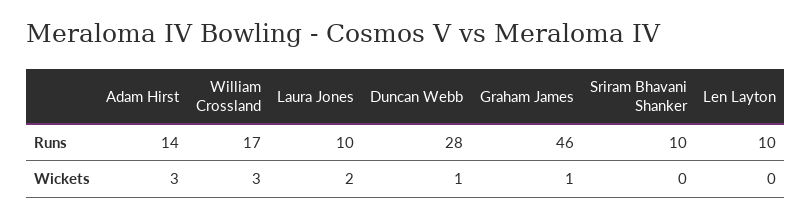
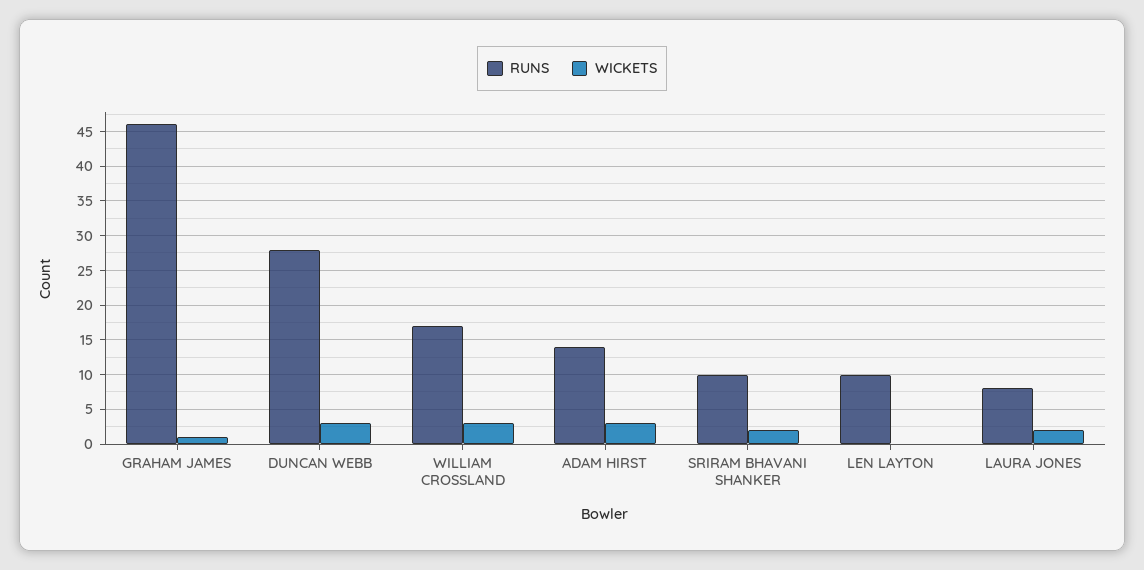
Runs, Laura Jones: 10 -> 8
Wickets, Duncan Webb: 1 -> 3
Wickets, Sriram Bhavani Shanker: 0 -> 2

